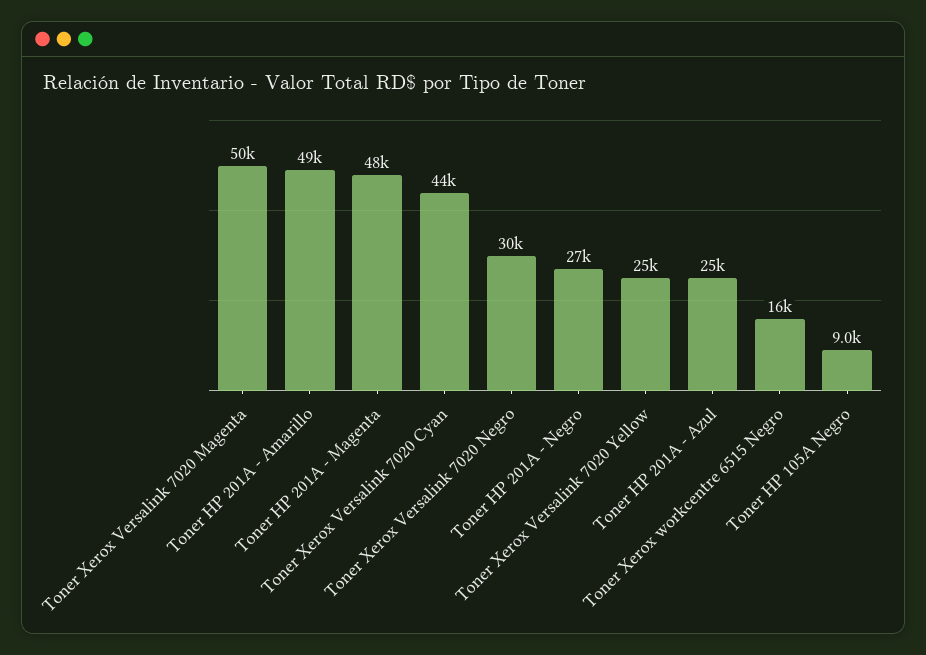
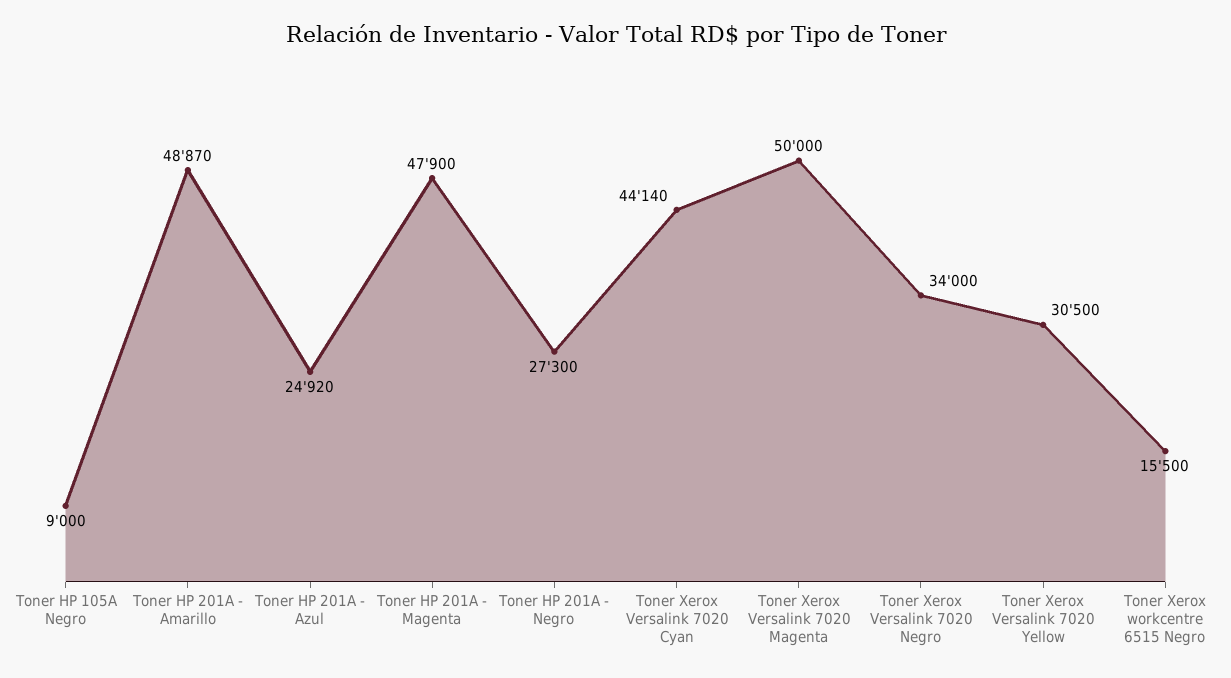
Toner Xerox Versalink 7020 Negro: 30000 -> 34000
Toner Xerox Versalink 7020 Yellow: 25000 -> 30500

